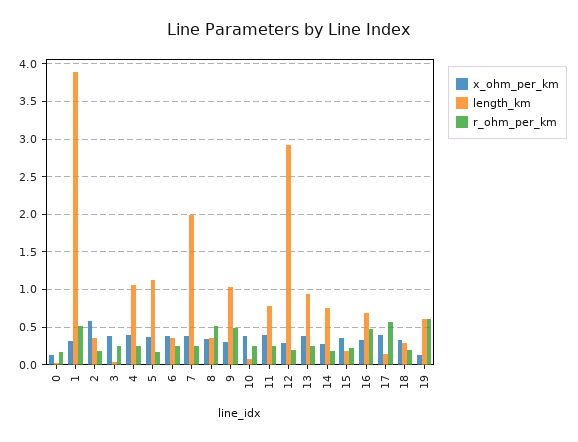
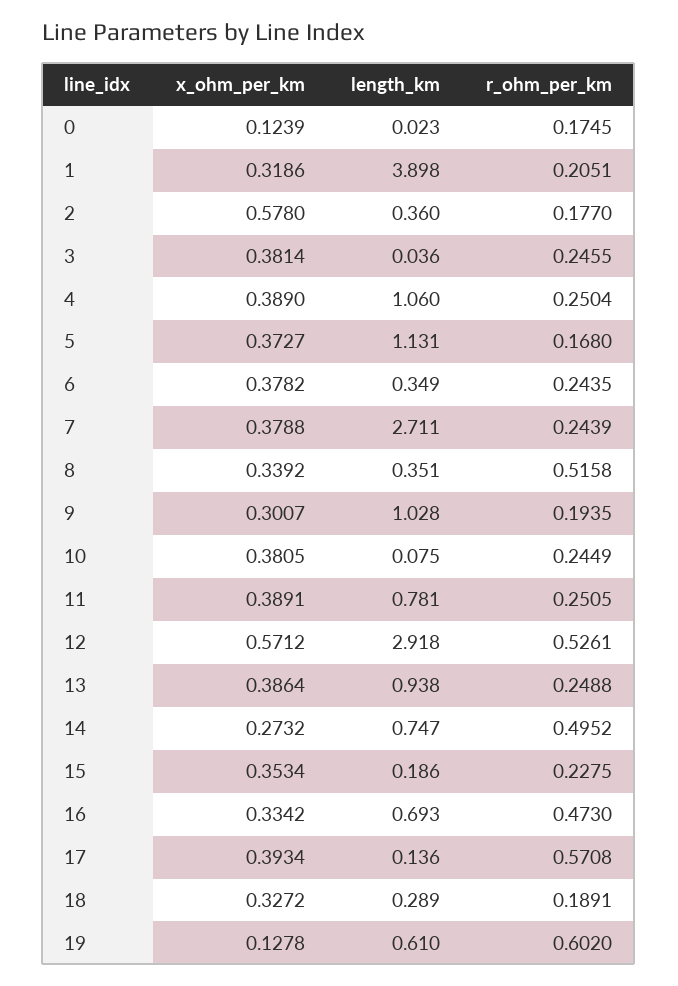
r_ohm_per_km, 1: 0.5 -> 0.2051
length_km, 7: 2 -> 2.711
r_ohm_per_km, 9: 0.5 -> 0.1935
x_ohm_per_km, 12: 0.3 -> 0.5712
r_ohm_per_km, 12: 0.2 -> 0.5261
r_ohm_per_km, 14: 0.2 -> 0.4952

